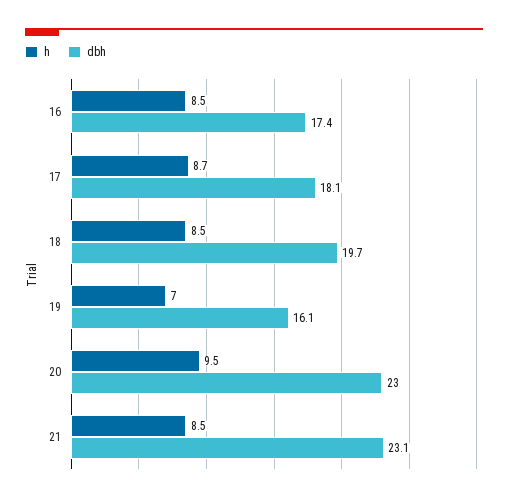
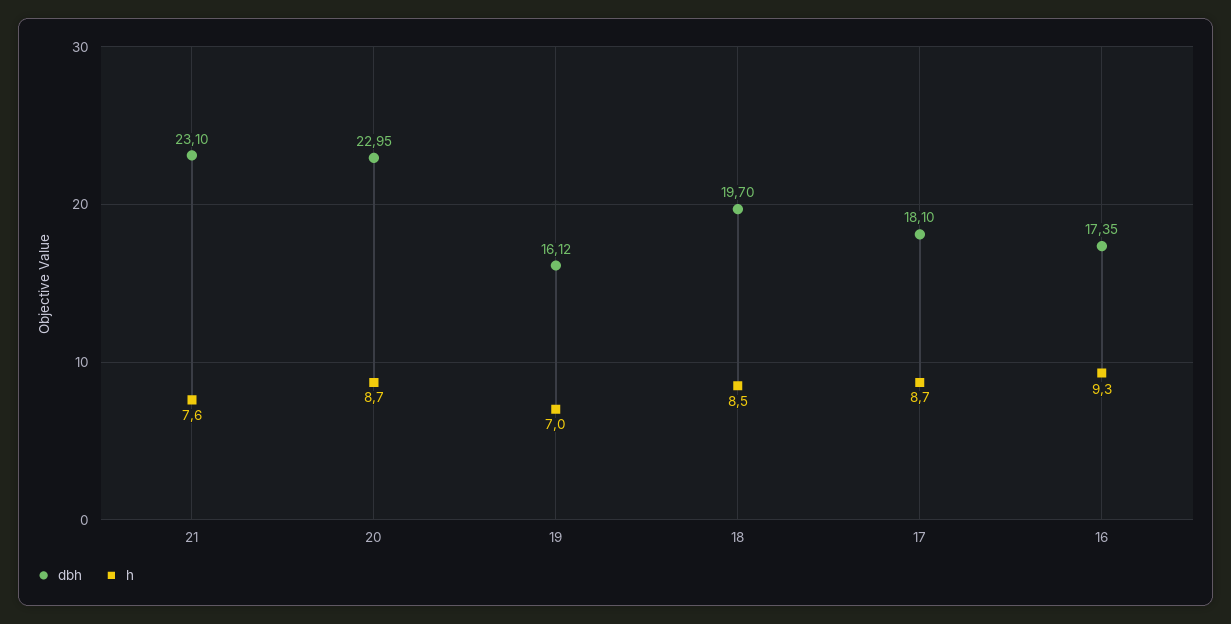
h, 16: 8.5 -> 9.3
h, 20: 9.5 -> 8.7
h, 21: 8.5 -> 7.6

